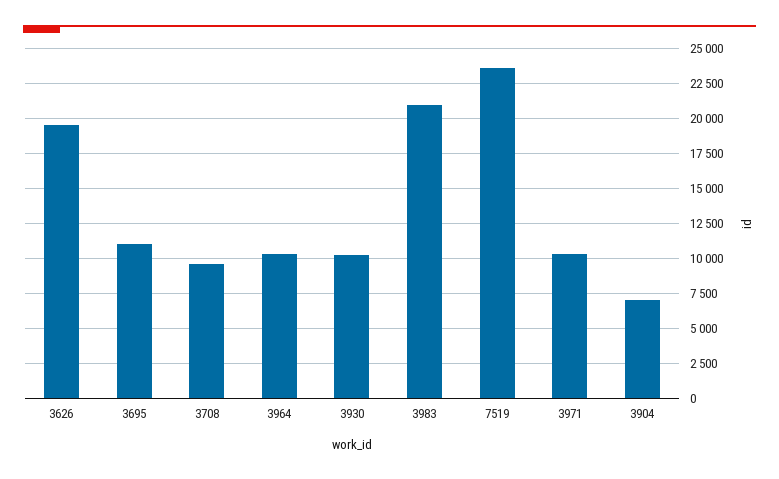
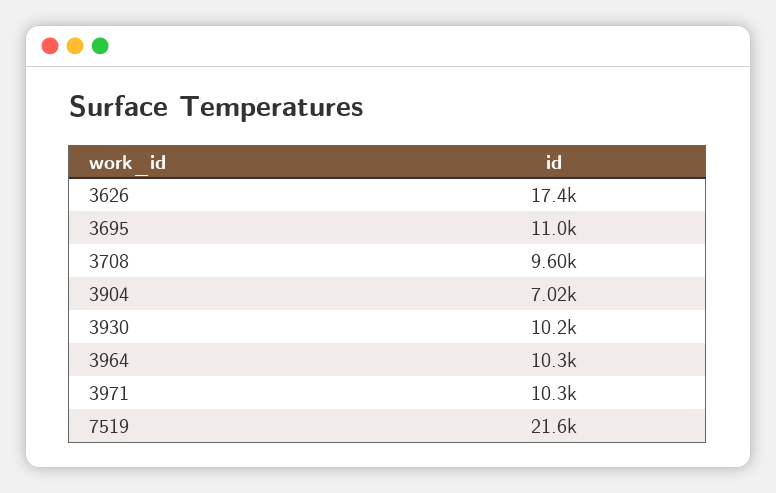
3626: 19500 -> 17400
3983: 21000 -> none
7519: 23500 -> 21600

